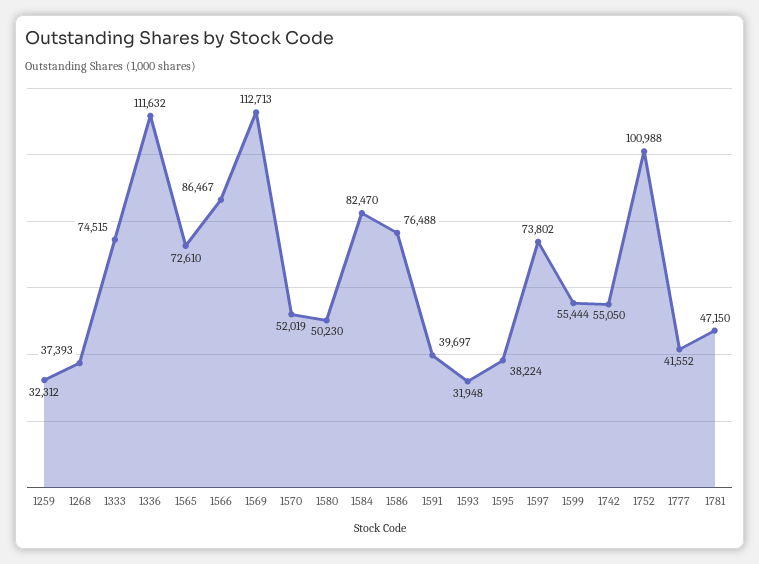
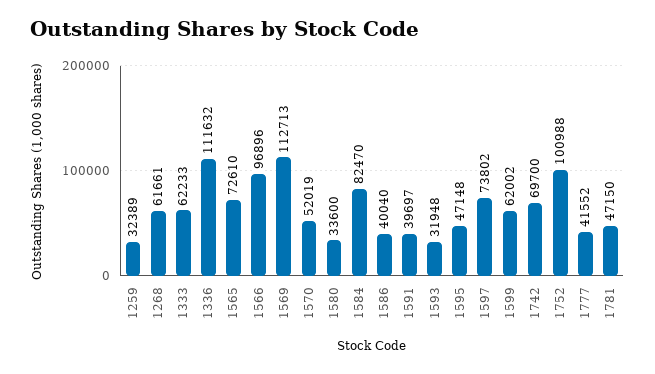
1259: 32312 -> 32389
1268: 37393 -> 61661
1333: 74515 -> 62233
1566: 86467 -> 96896
1580: 50230 -> 33600
1586: 76488 -> 40040
1595: 38224 -> 47148
1599: 55444 -> 62002
1742: 55050 -> 69700

